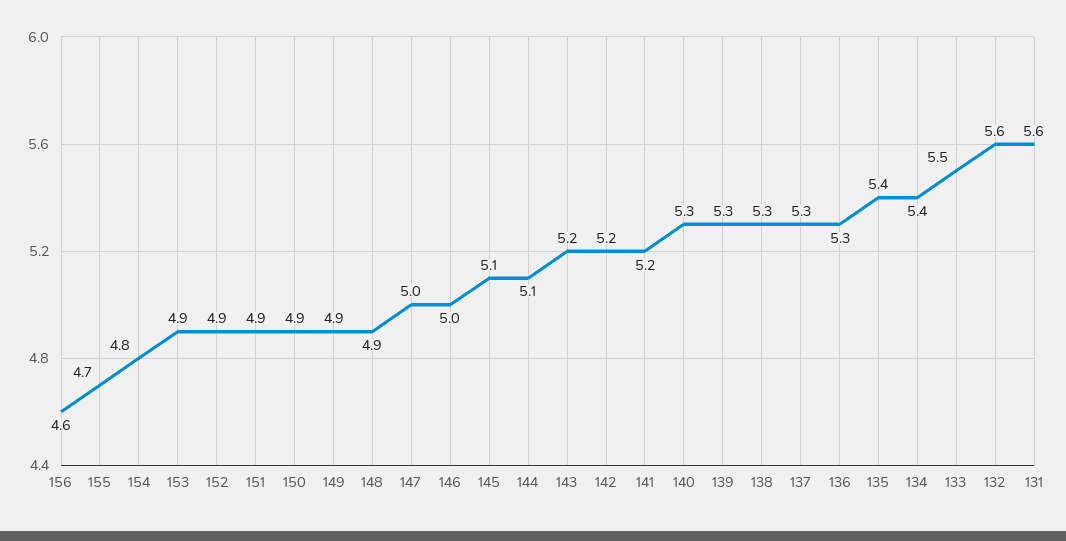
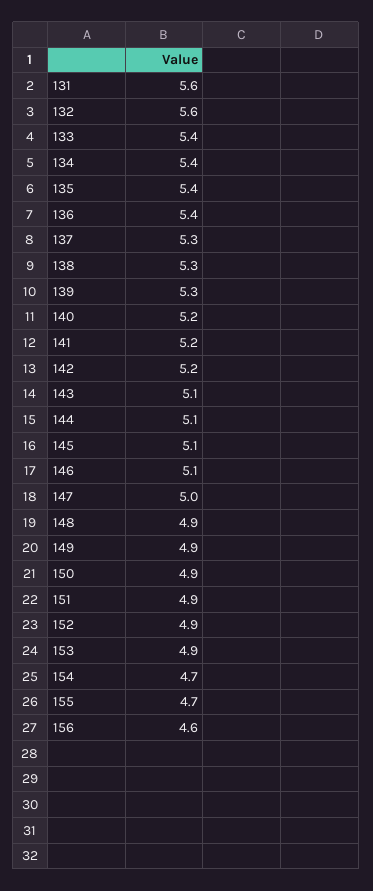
154: 4.8 -> 4.7
146: 5 -> 5.1
143: 5.2 -> 5.1
140: 5.3 -> 5.2
136: 5.3 -> 5.4
133: 5.5 -> 5.4

